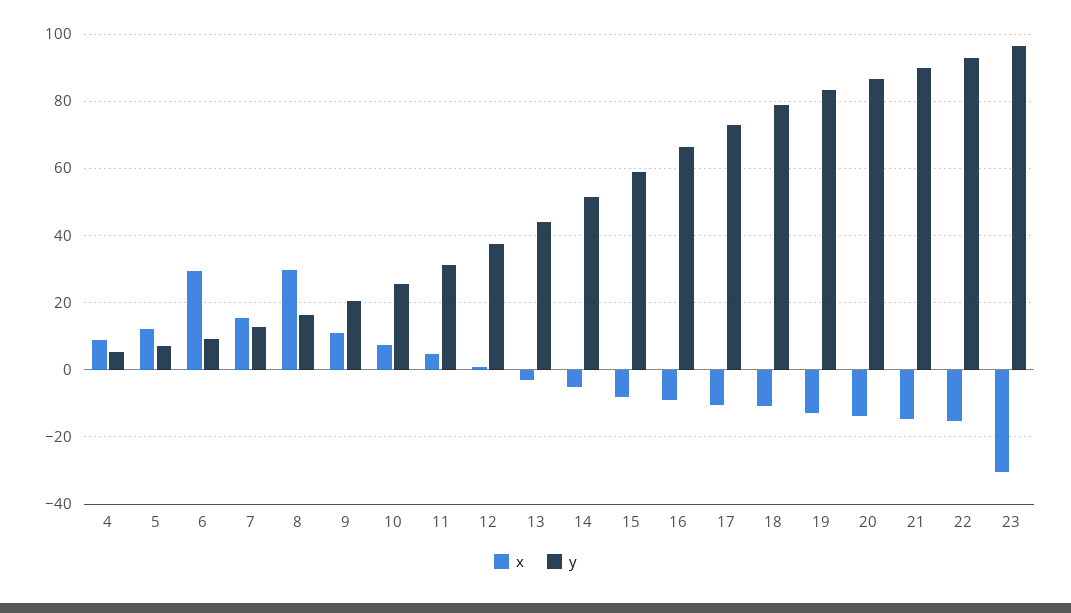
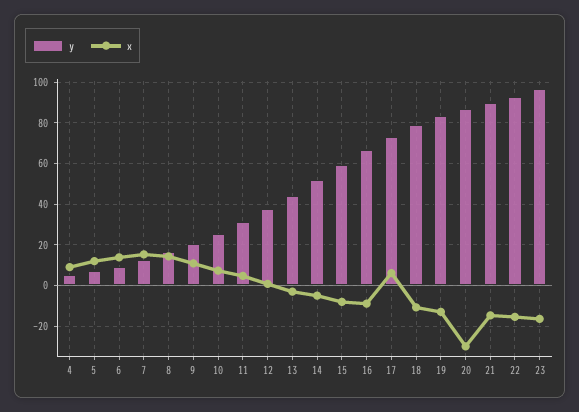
x, 6: 30 -> 15
x, 8: 30 -> 15
x, 17: -10 -> 5
x, 20: -14 -> -30
x, 23: -30 -> -15

